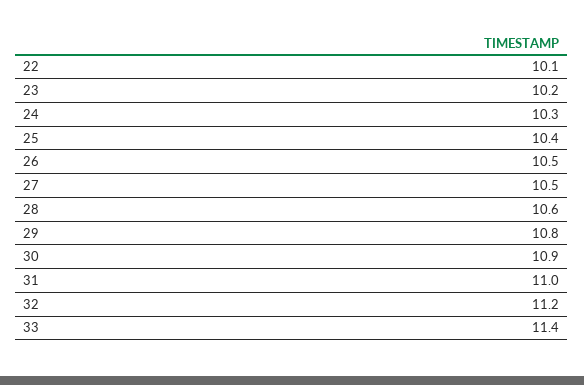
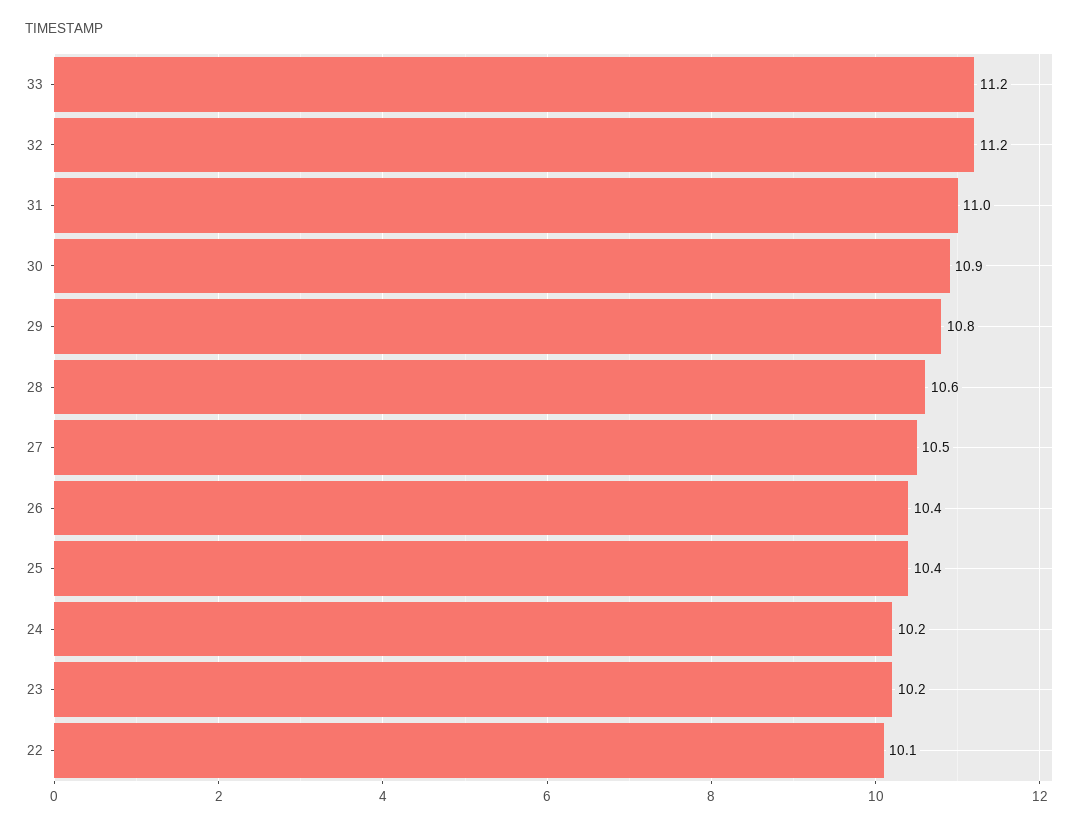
24: 10.3 -> 10.2
26: 10.5 -> 10.4
33: 11.4 -> 11.2

